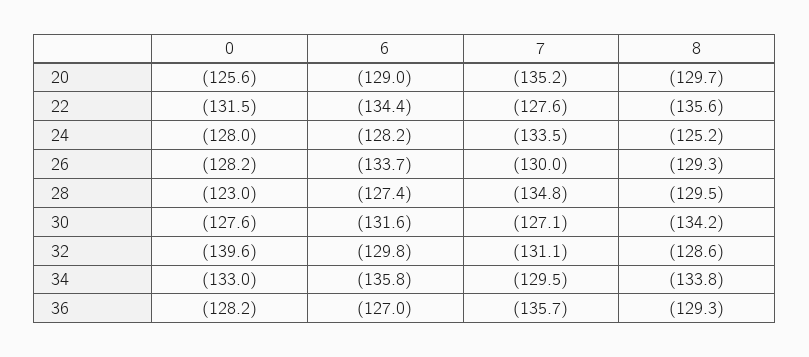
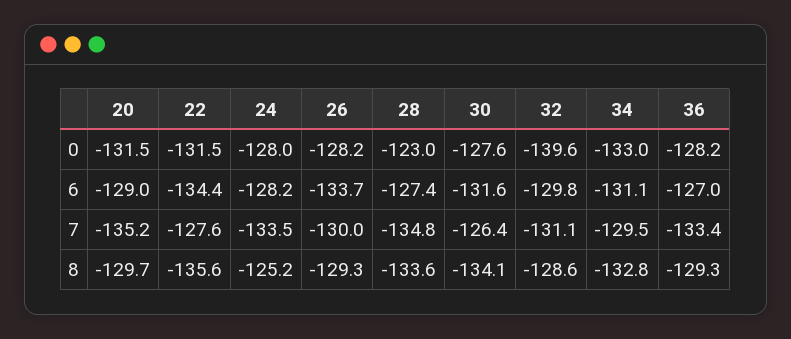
0, 20: -125.6 -> -131.5
8, 28: -129.5 -> -133.6
7, 30: -127.1 -> -126.4
8, 30: -134.2 -> -134.1
6, 34: -135.8 -> -131.1
8, 34: -133.8 -> -132.8
7, 36: -135.7 -> -133.4

